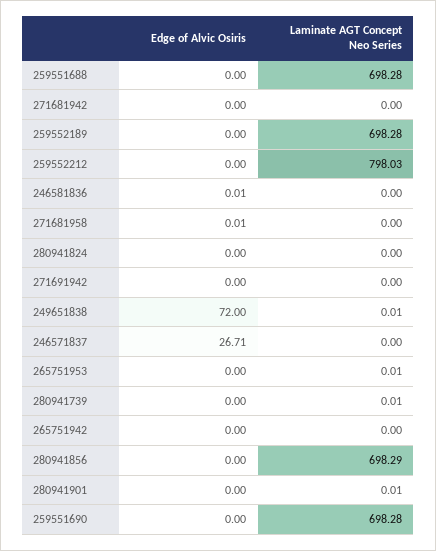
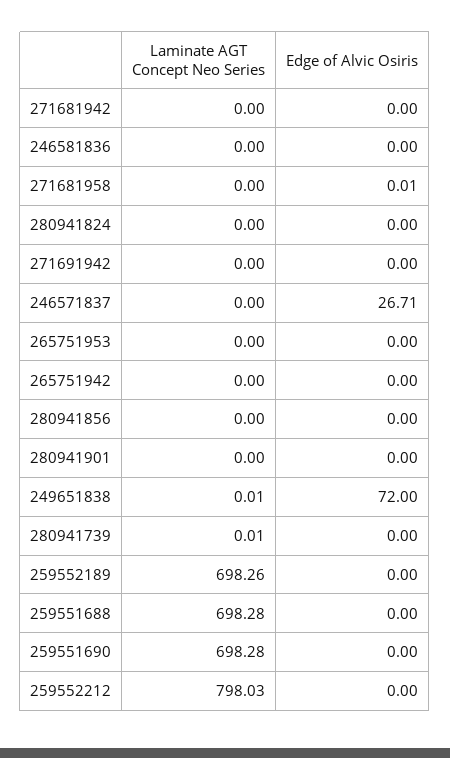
Laminate AGT Concept Neo Series, 259552189: 698.28 -> 698.26
Edge of Alvic Osiris, 246581836: 0.01 -> 0
Laminate AGT Concept Neo Series, 265751953: 0.01 -> 0
Laminate AGT Concept Neo Series, 280941856: 698.29 -> 0
Laminate AGT Concept Neo Series, 280941901: 0.01 -> 0

